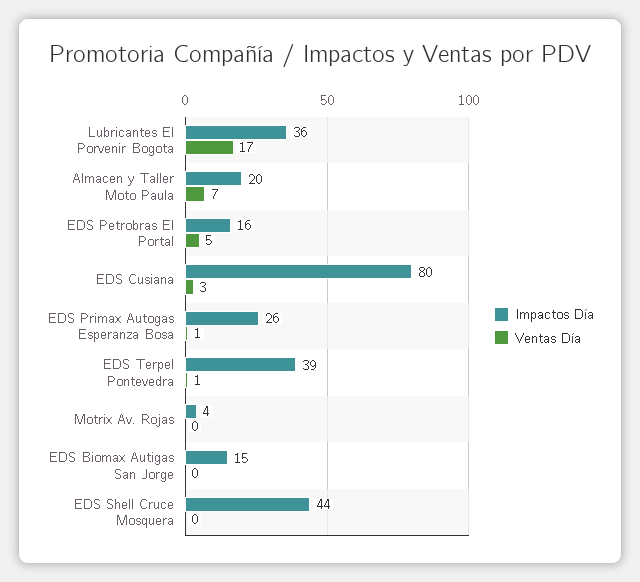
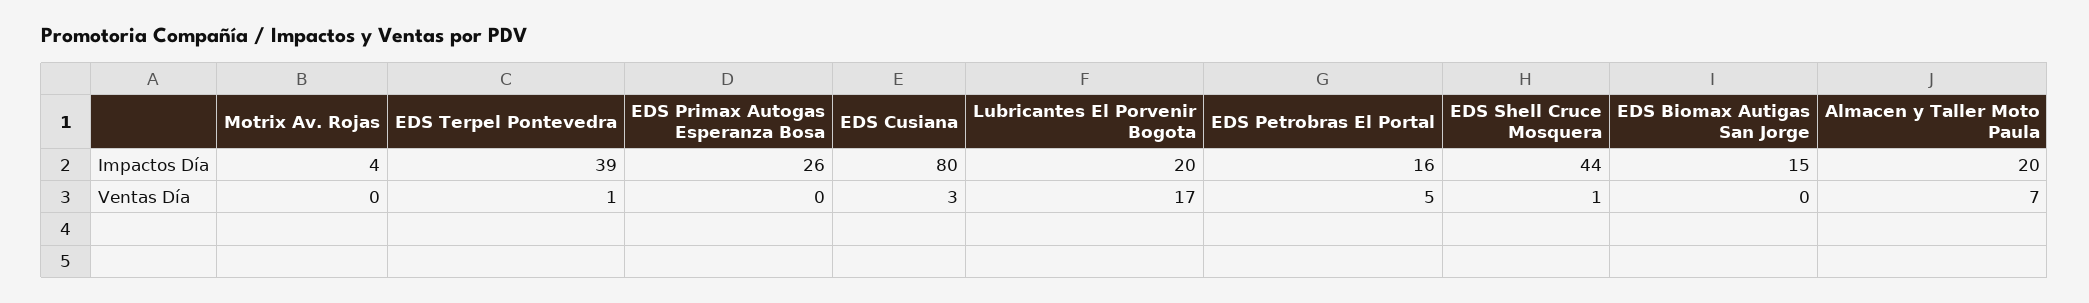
Impactos Día, Lubricantes El Porvenir Bogota: 36 -> 20
Ventas Día, EDS Primax Autogas Esperanza Bosa: 1 -> 0
Ventas Día, EDS Shell Cruce Mosquera: 0 -> 1

